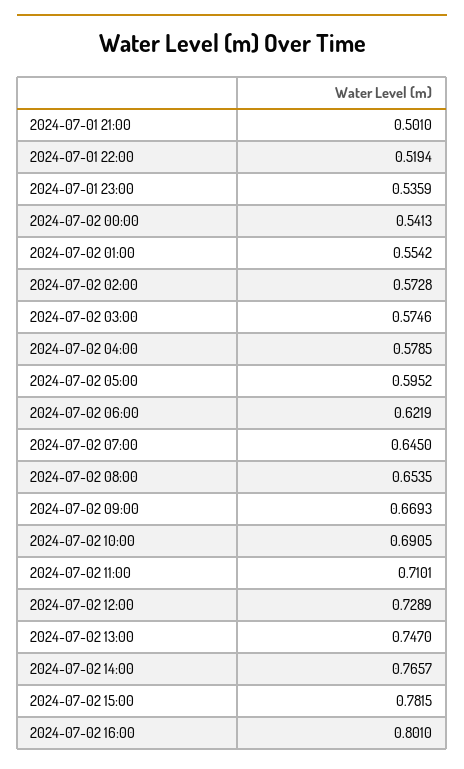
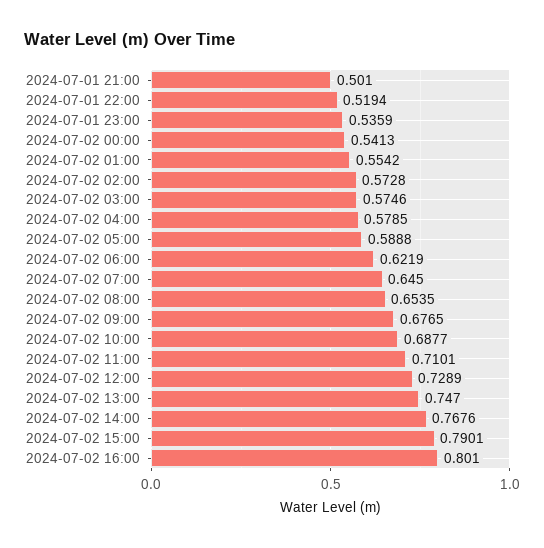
2024-07-02 05:00: 0.5952 -> 0.5888
2024-07-02 09:00: 0.6693 -> 0.6765
2024-07-02 10:00: 0.6905 -> 0.6877
2024-07-02 14:00: 0.7657 -> 0.7676
2024-07-02 15:00: 0.7815 -> 0.7901

